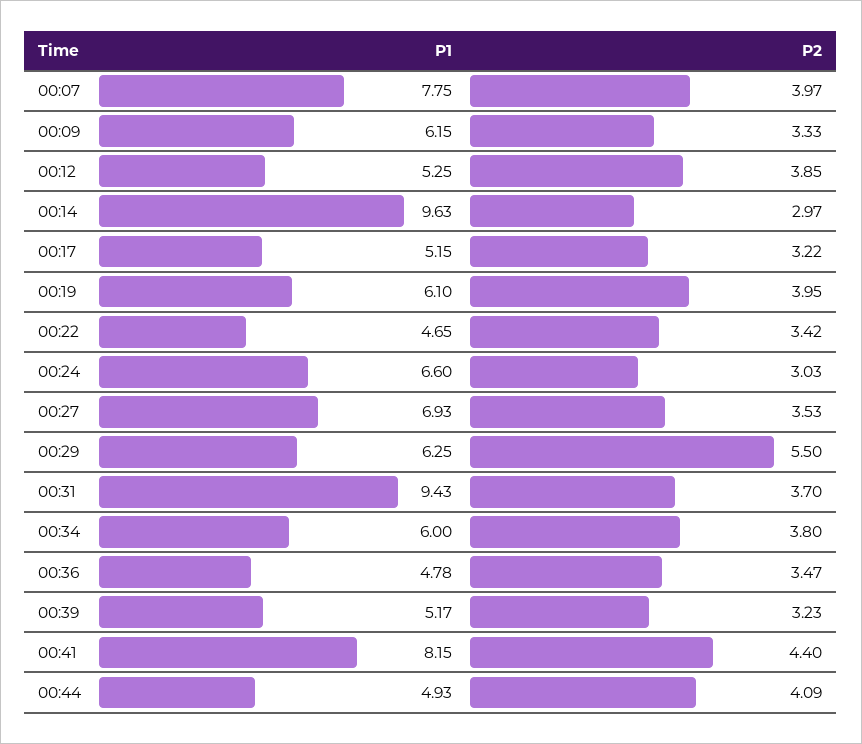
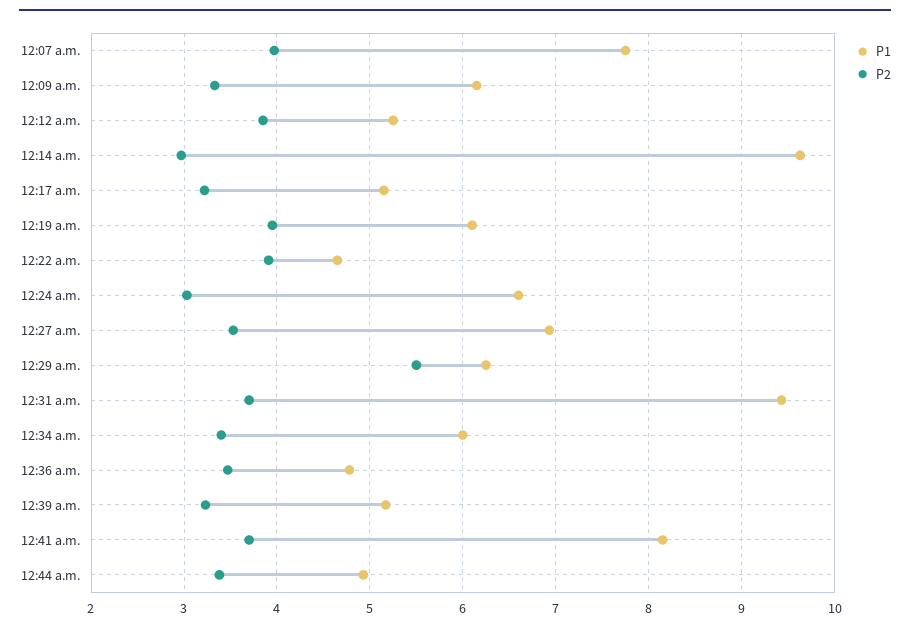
P2, 00:22: 3.42 -> 3.9
P2, 00:34: 3.8 -> 3.4
P2, 00:41: 4.4 -> 3.7
P2, 00:44: 4.09 -> 3.4

